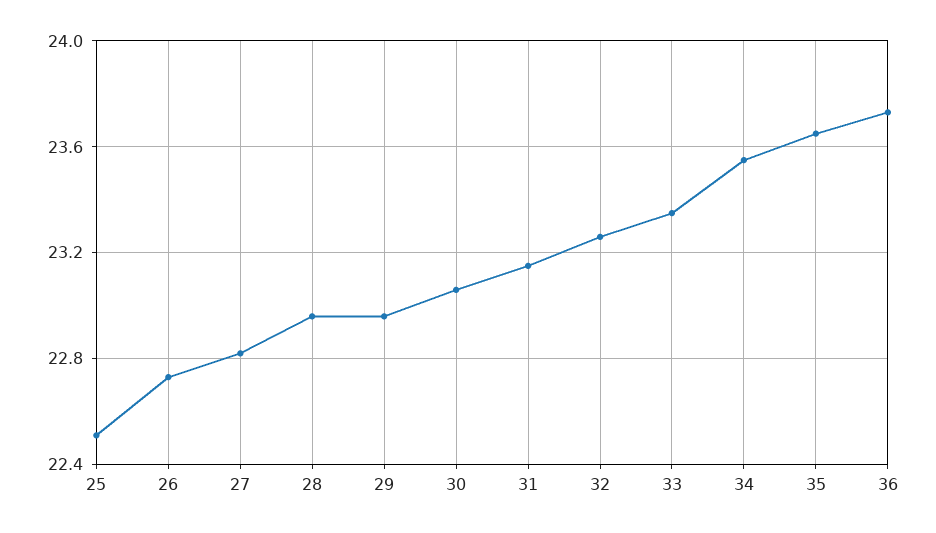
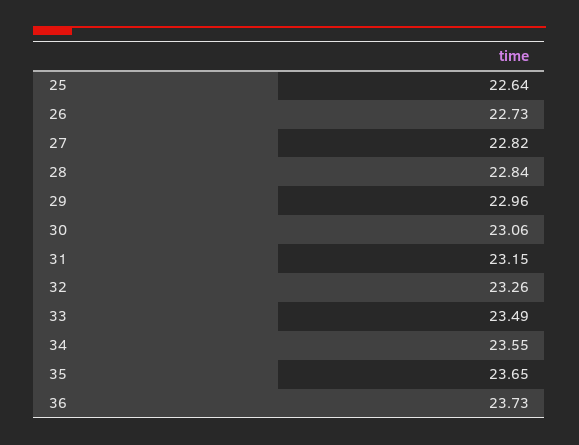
25: 22.5 -> 22.64
28: 22.95 -> 22.84
33: 23.35 -> 23.49

